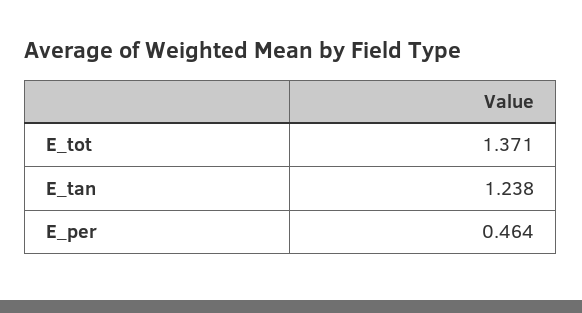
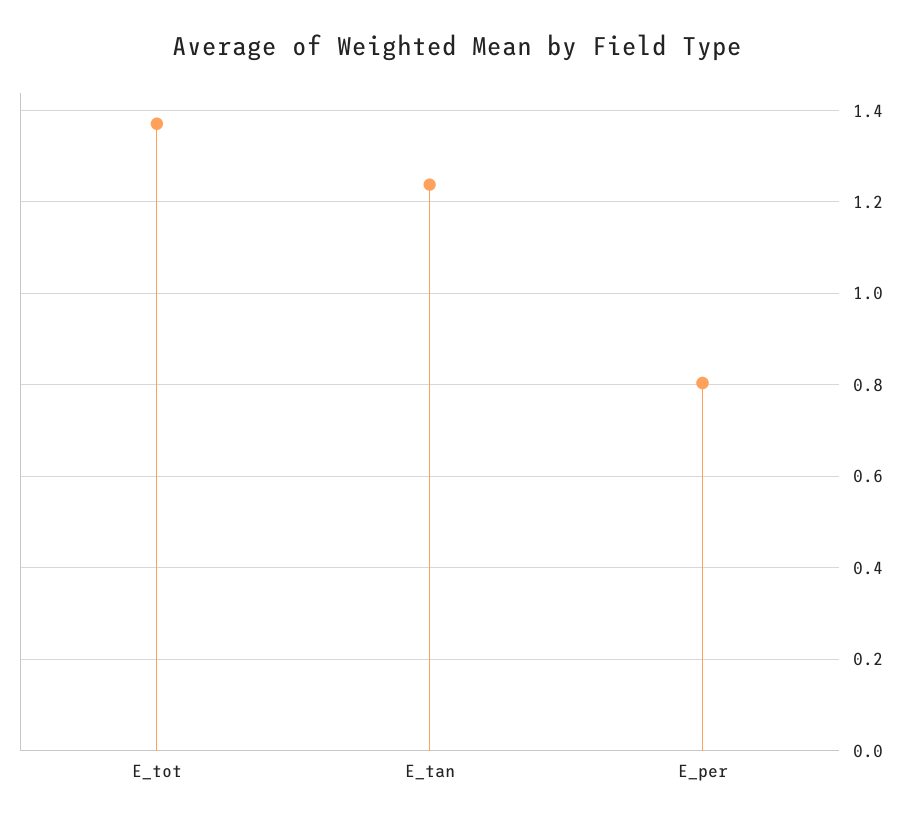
E_per: 0.464 -> 0.8

